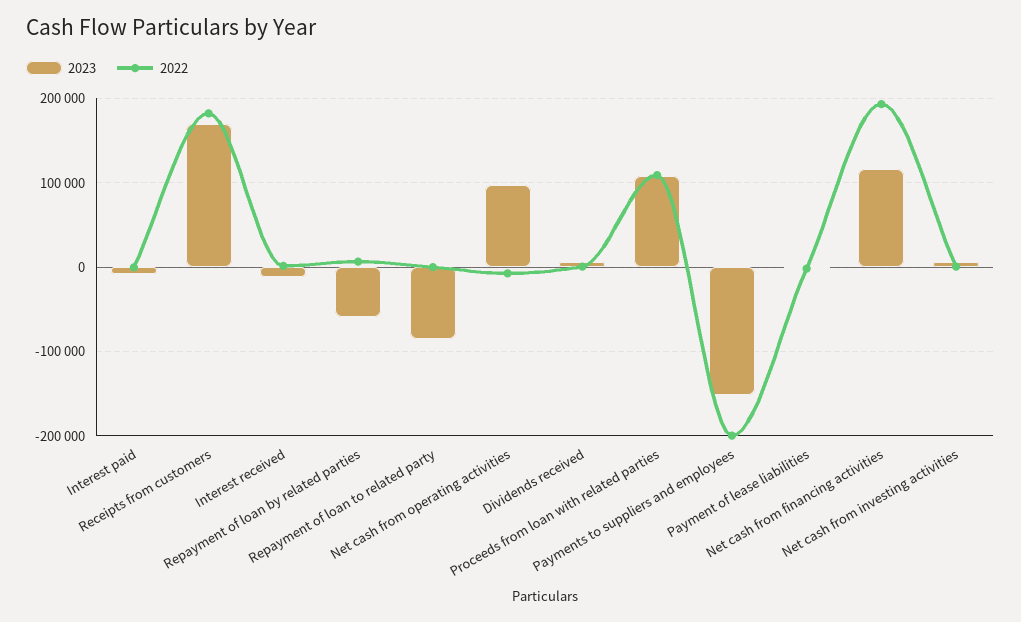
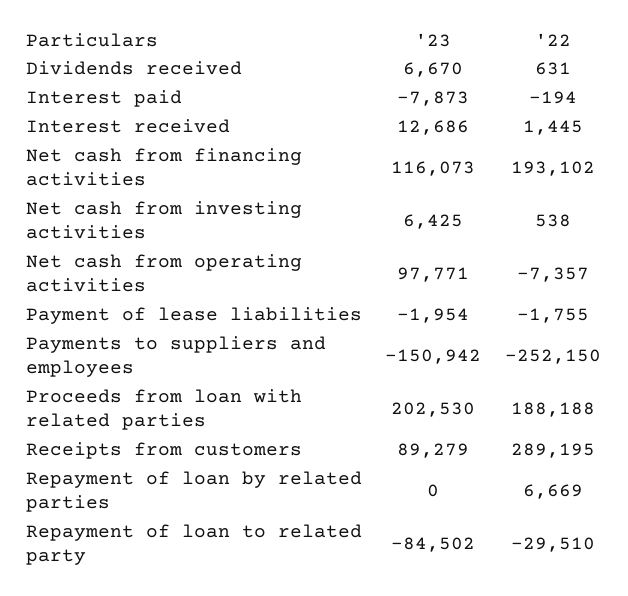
2023, Receipts from customers: 170000 -> 89279
2022, Receipts from customers: 180000 -> 289195
2023, Interest received: -10000 -> 12686
2023, Repayment of loan by related parties: -60000 -> 0
2022, Repayment of loan to related party: 0 -> -29510
2023, Proceeds from loan with related parties: 110000 -> 202530
2022, Proceeds from loan with related parties: 110000 -> 188188
2022, Payments to suppliers and employees: -200000 -> -252150

